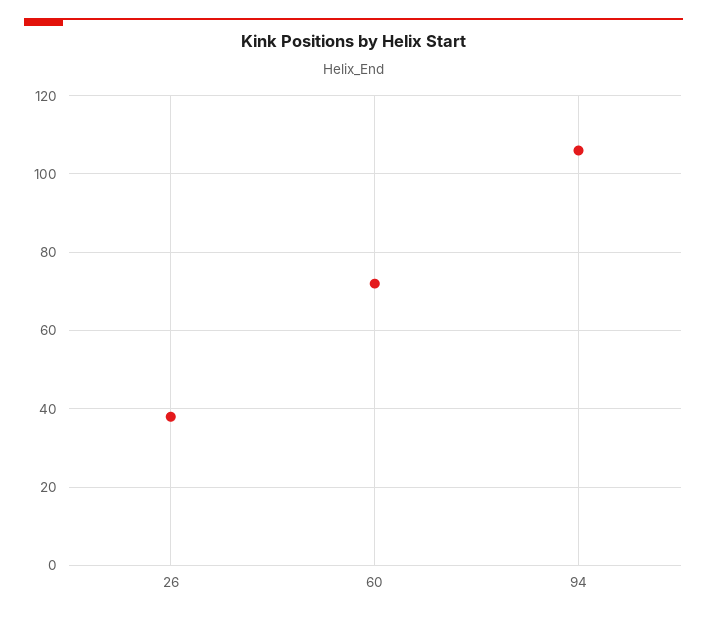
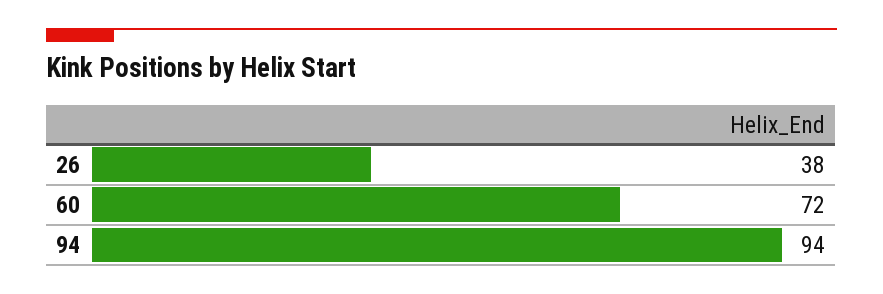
94: 105 -> 94

